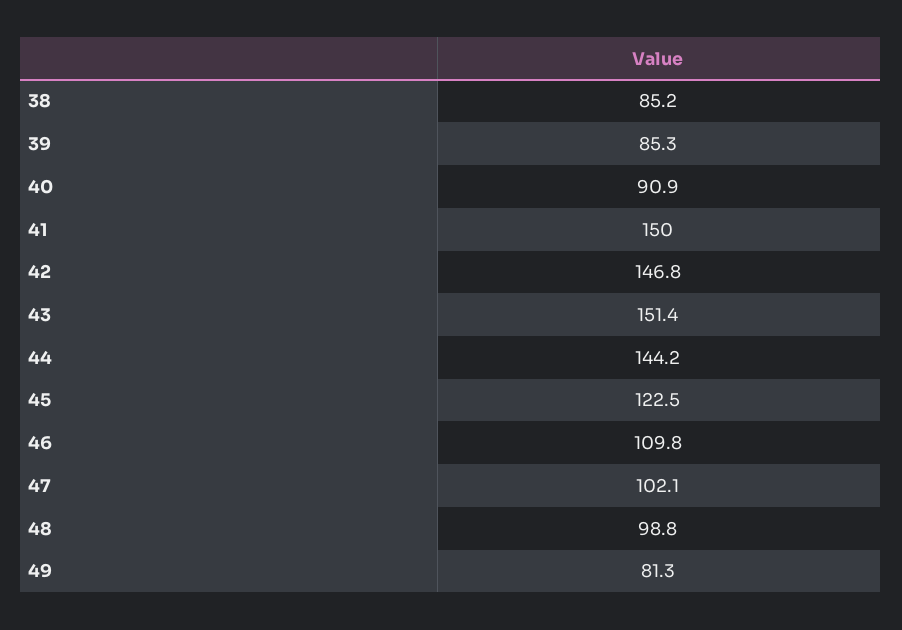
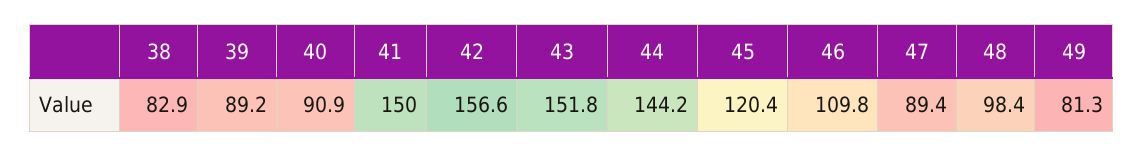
38: 85.2 -> 82.9
39: 85.3 -> 89.2
42: 146.8 -> 156.6
43: 151.4 -> 151.8
45: 122.5 -> 120.4
47: 102.1 -> 89.4
48: 98.8 -> 98.4

